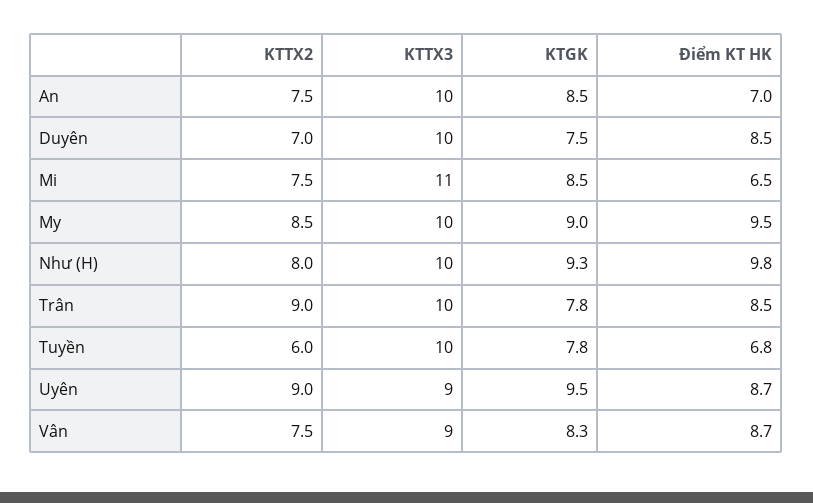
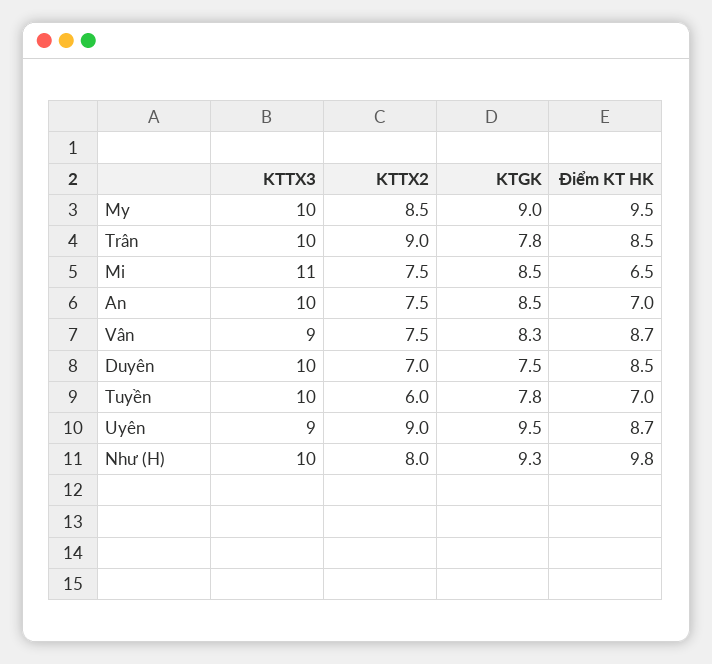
Điểm KT HK, Tuyền: 6.8 -> 7

